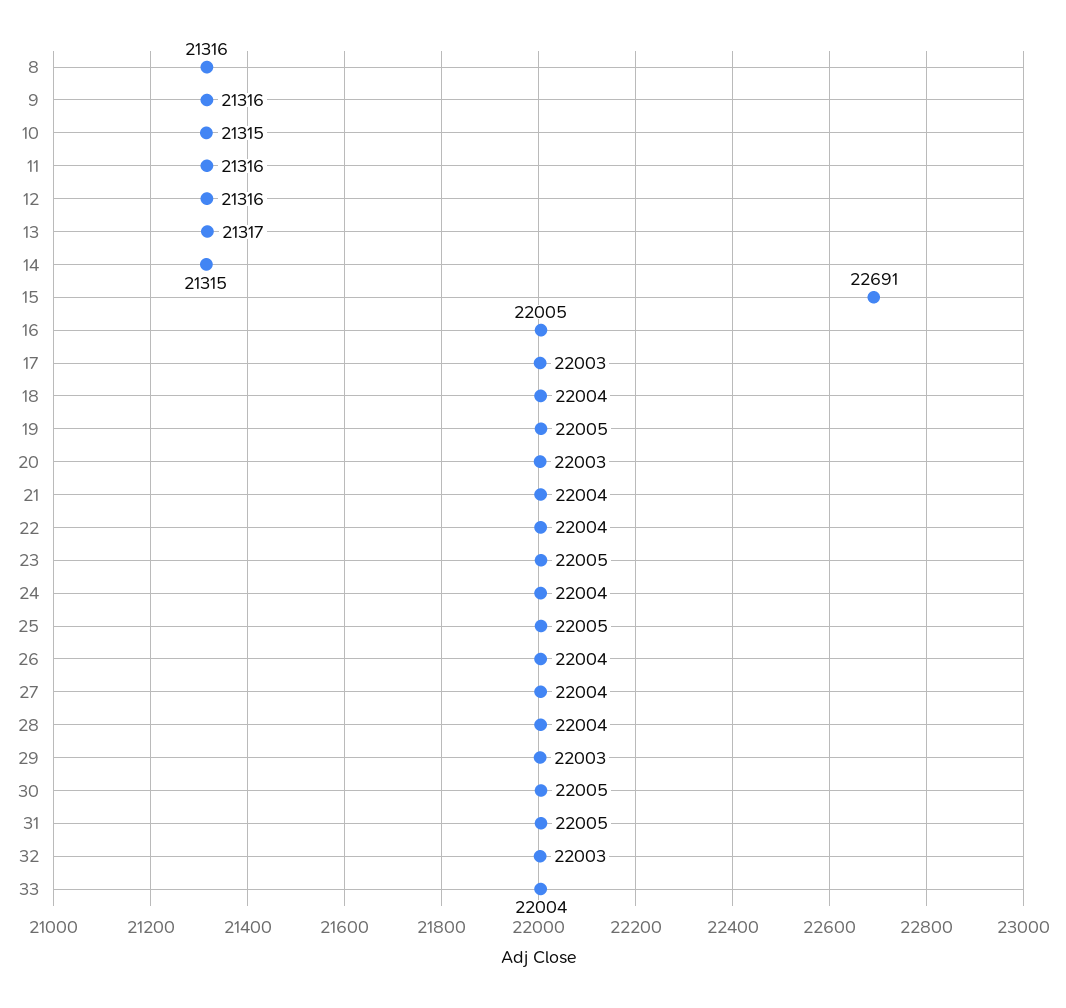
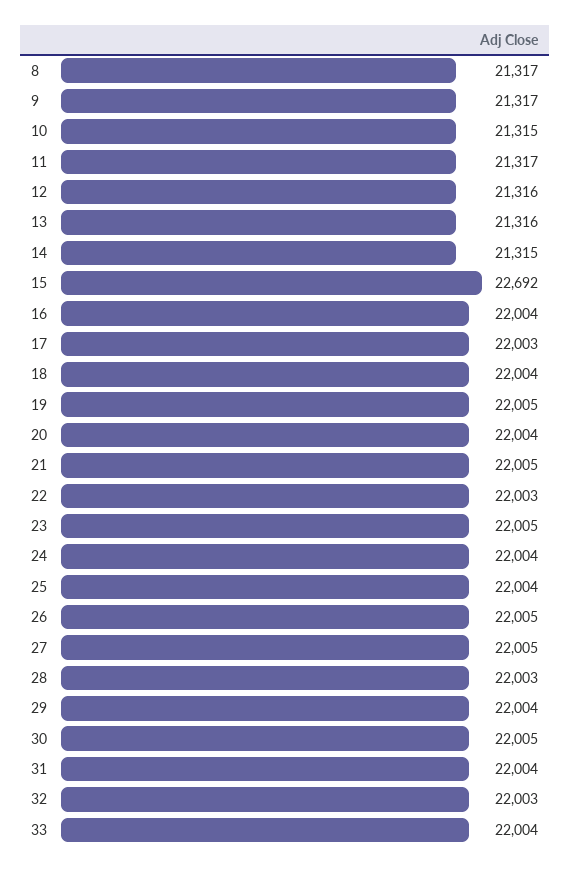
8: 21316 -> 21317
9: 21316 -> 21317
11: 21316 -> 21317
13: 21317 -> 21316
15: 22691 -> 22692
16: 22005 -> 22004
20: 22003 -> 22004
21: 22004 -> 22005
22: 22004 -> 22003
25: 22005 -> 22004
26: 22004 -> 22005
27: 22004 -> 22005
28: 22004 -> 22003
29: 22003 -> 22004
31: 22005 -> 22004

